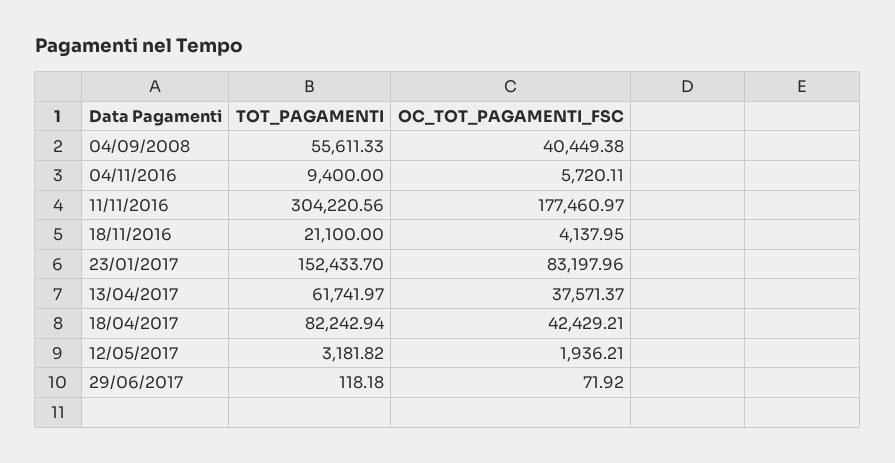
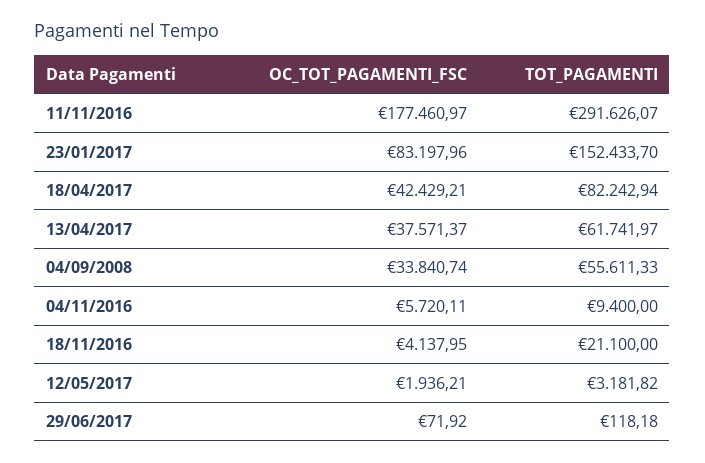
OC_TOT_PAGAMENTI_FSC, 04/09/2008: 40449.38 -> 33840.74
TOT_PAGAMENTI, 11/11/2016: 304220.56 -> 291626.07

